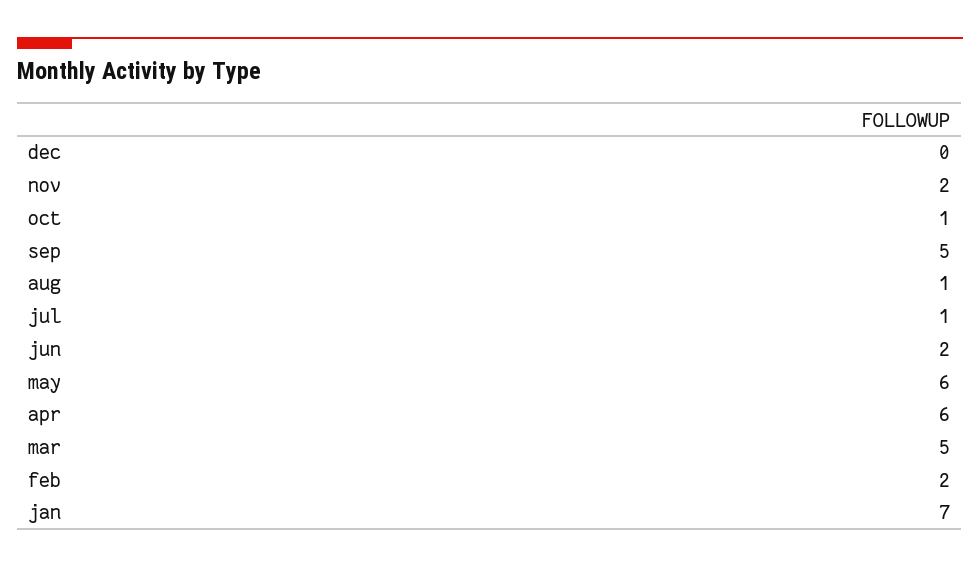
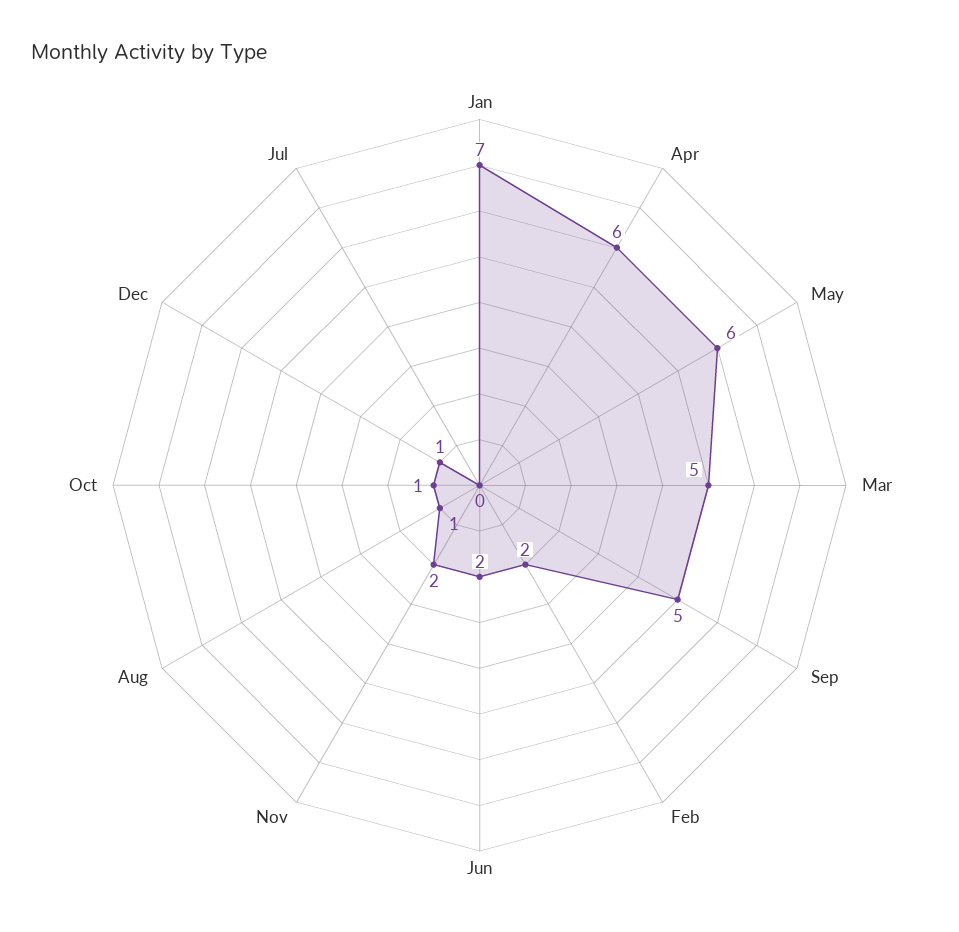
dec: 0 -> 1
jul: 1 -> 0

